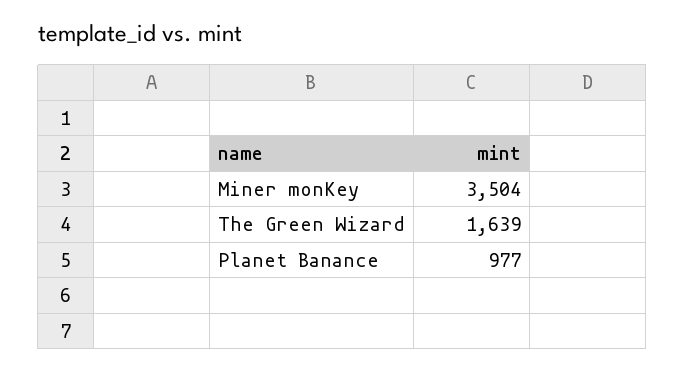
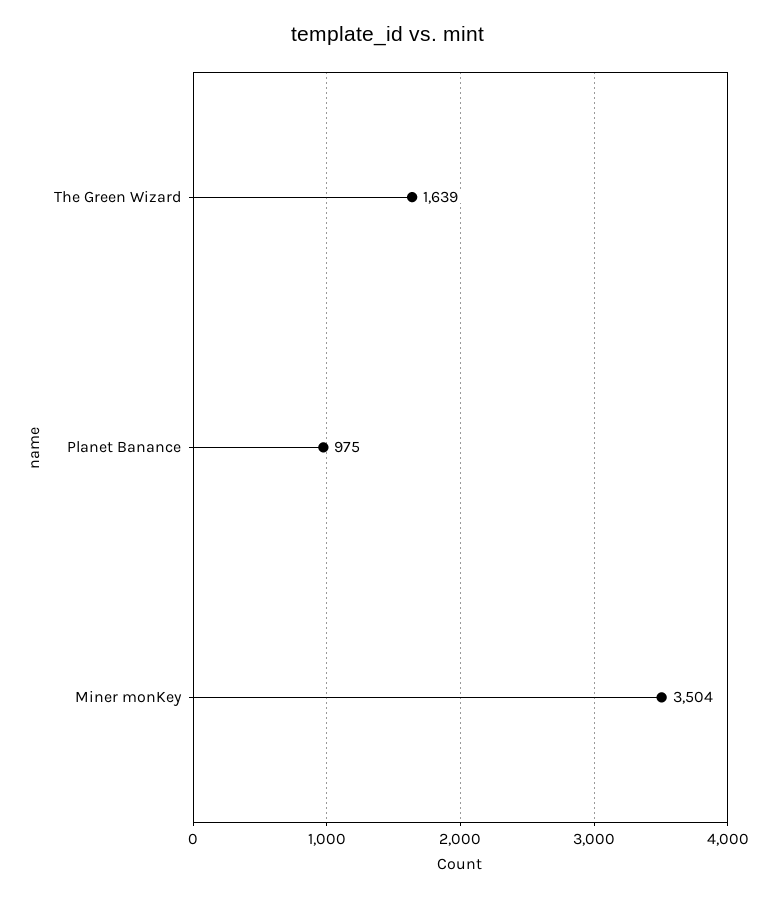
Planet Banance: 977 -> 975

